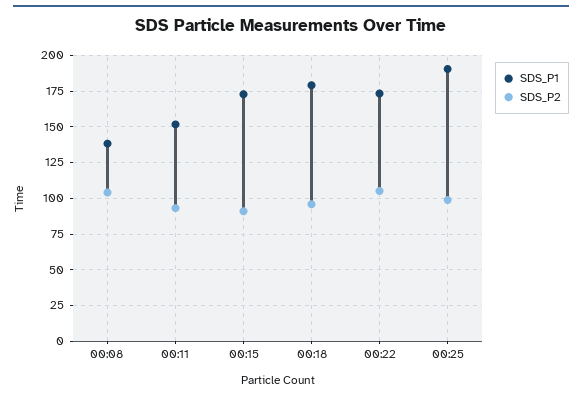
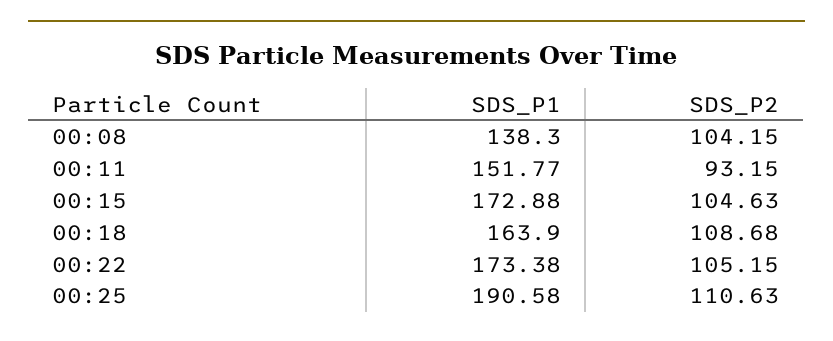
SDS_P2, 00:15: 90 -> 104.63
SDS_P1, 00:18: 180 -> 163.9
SDS_P2, 00:18: 95 -> 108.68
SDS_P2, 00:25: 100 -> 110.63

